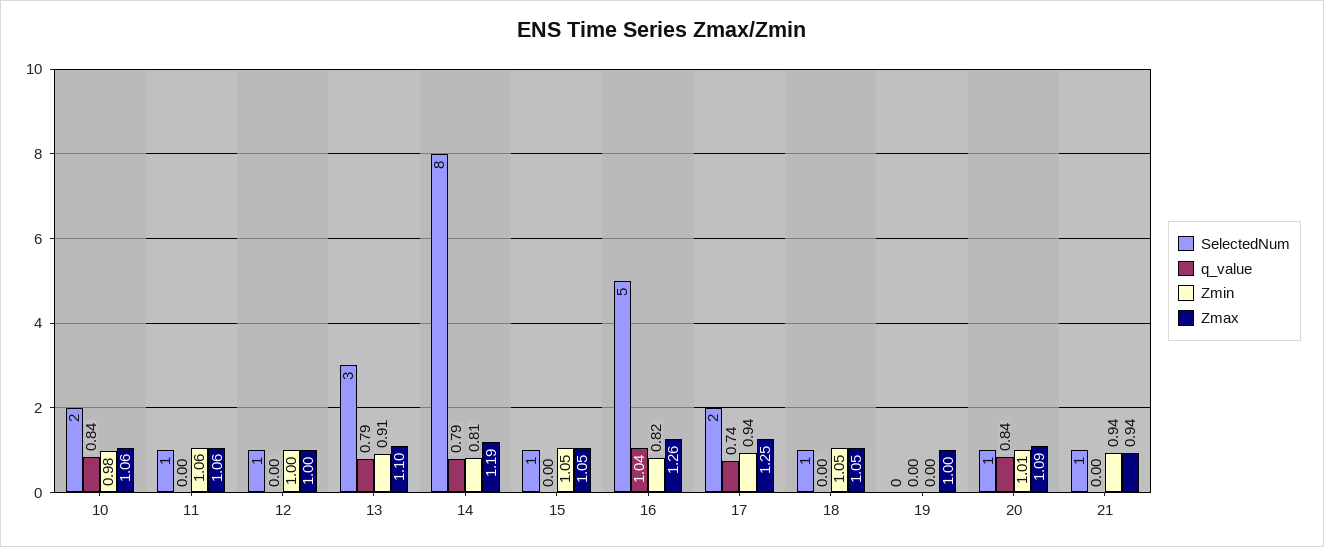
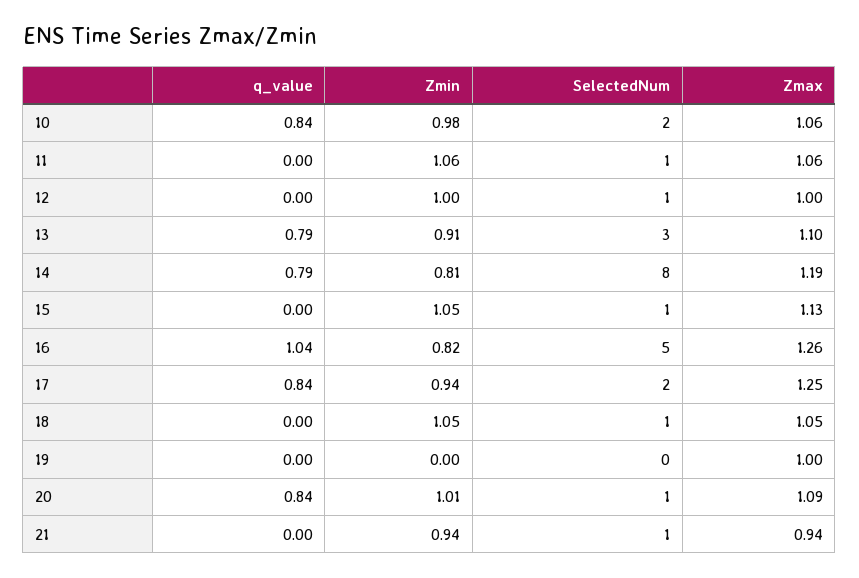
Zmax, 15: 1.05 -> 1.13
q_value, 17: 0.74 -> 0.84

